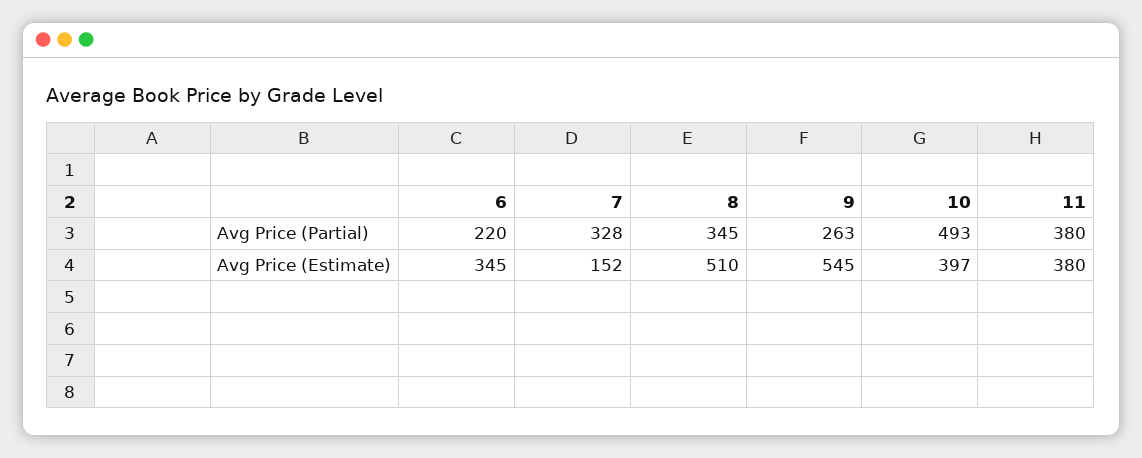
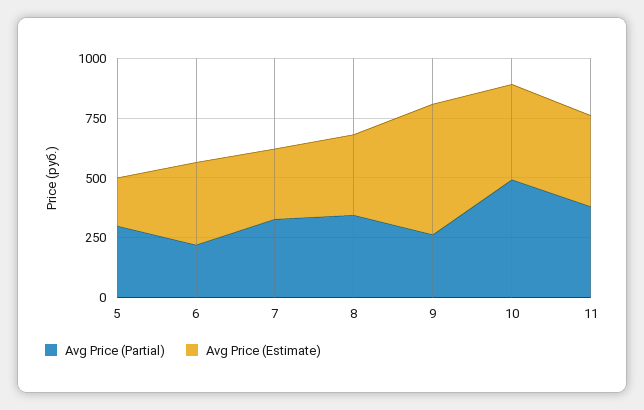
Avg Price (Estimate), 7: 152 -> 300
Avg Price (Estimate), 8: 510 -> 350
Avg Price (Partial), 5: none -> 300
Avg Price (Estimate), 5: none -> 200

